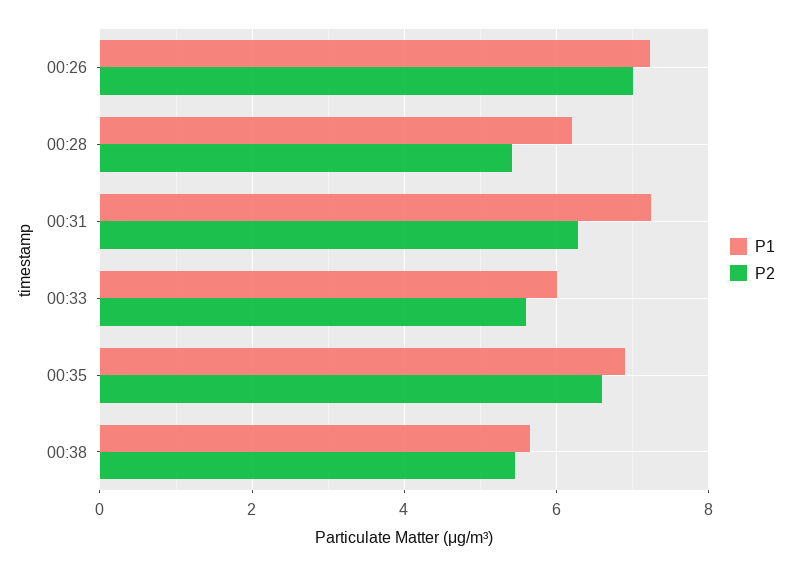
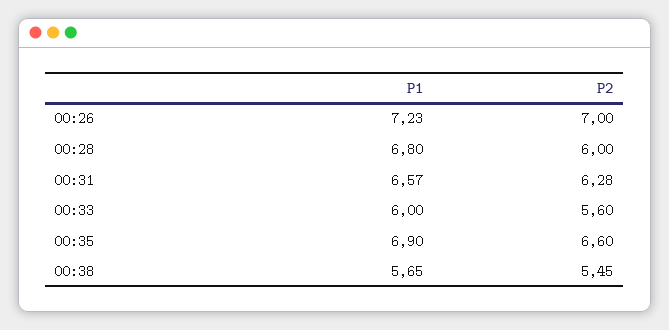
P1, 00:28: 6.2 -> 6.8
P2, 00:28: 5.4 -> 6
P1, 00:31: 7.2 -> 6.57

